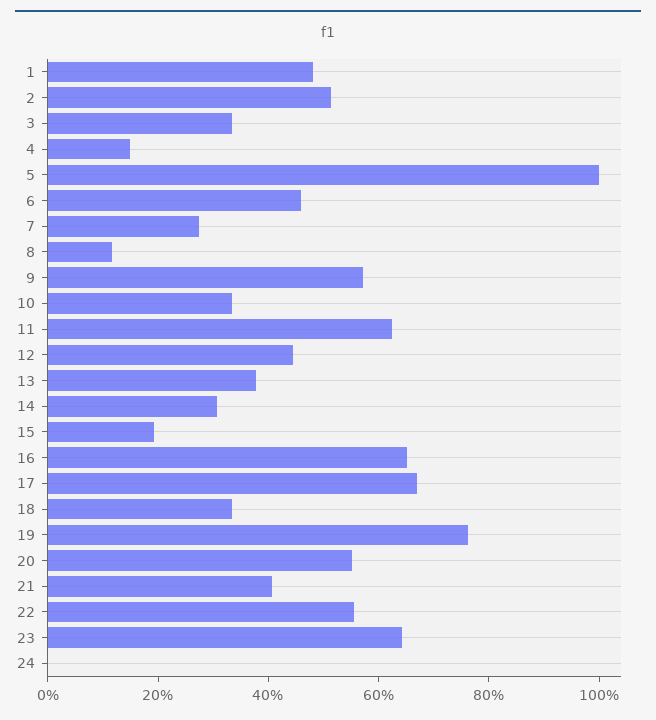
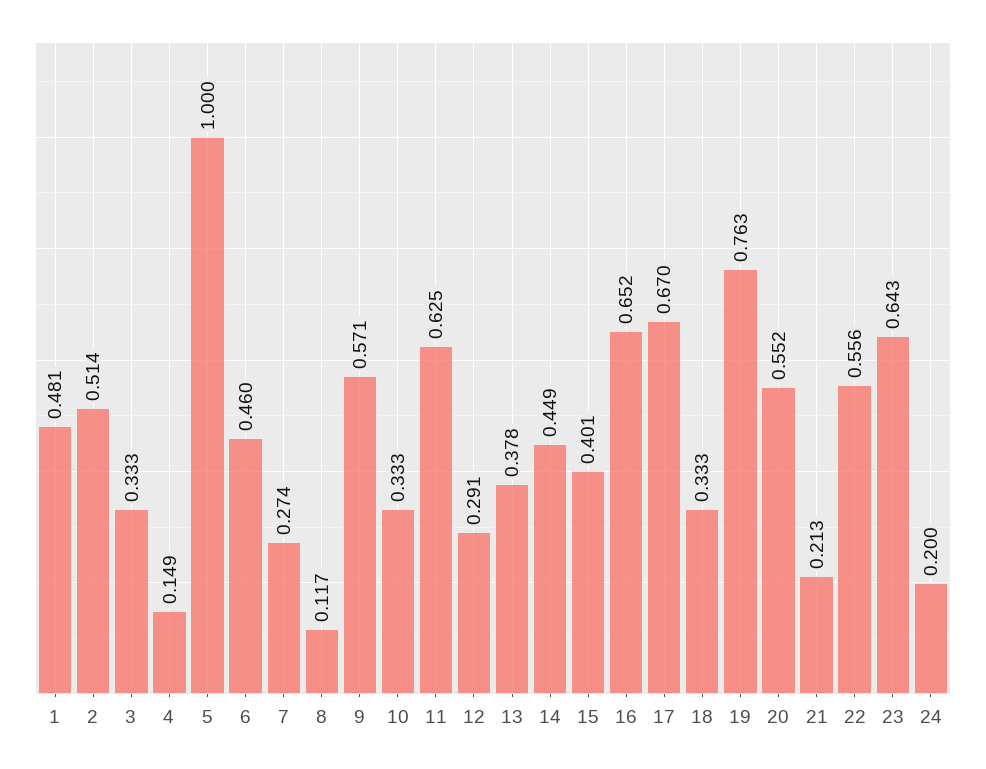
12: 0.45 -> 0.291
14: 0.3 -> 0.449
15: 0.2 -> 0.401
21: 0.4 -> 0.213
24: 0 -> 0.2

